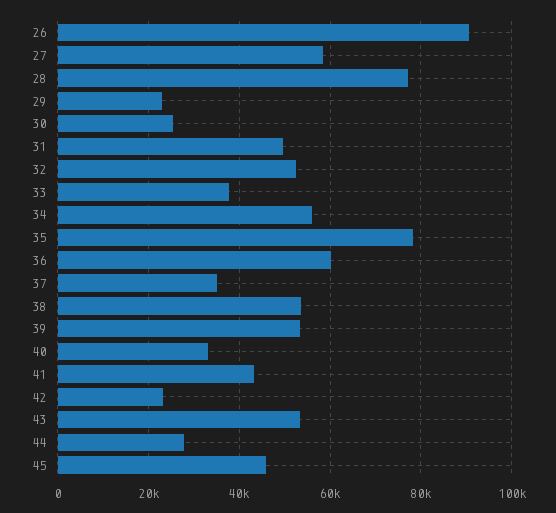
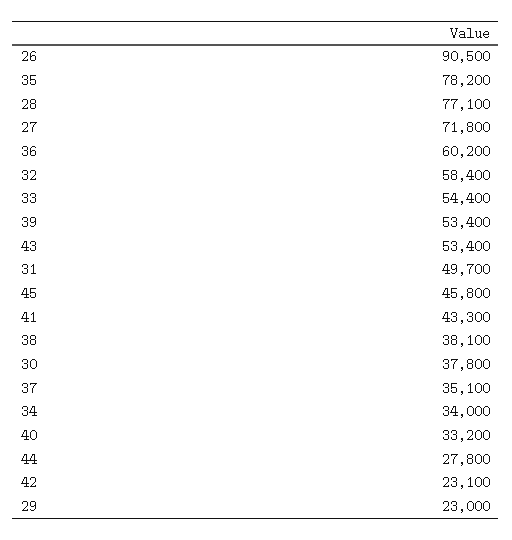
27: 58000 -> 71800
30: 26000 -> 37800
32: 52000 -> 58400
33: 38000 -> 54400
34: 56000 -> 34000
38: 54000 -> 38100

